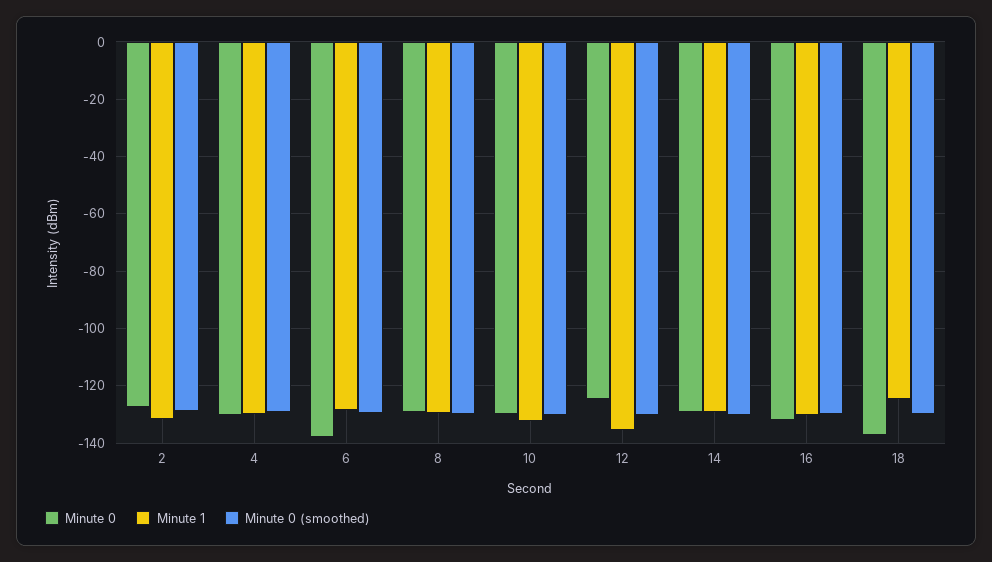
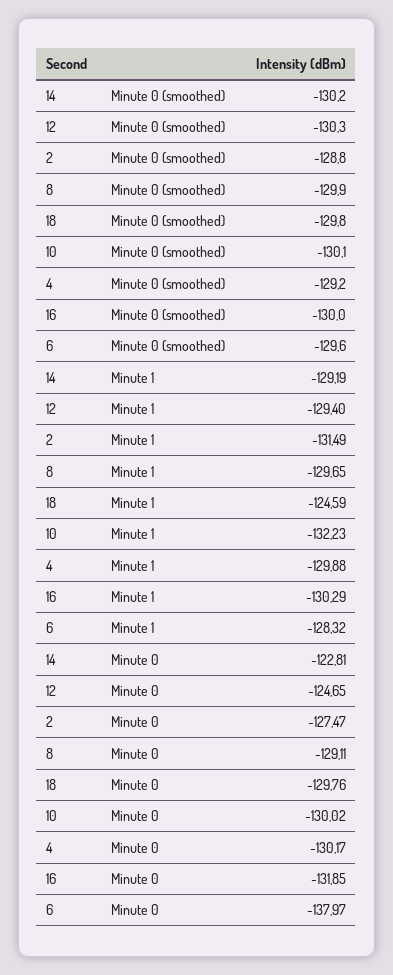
Minute 1, 12: -135 -> -129.4
Minute 0, 14: -130 -> -122.81
Minute 0, 18: -137.5 -> -129.76

